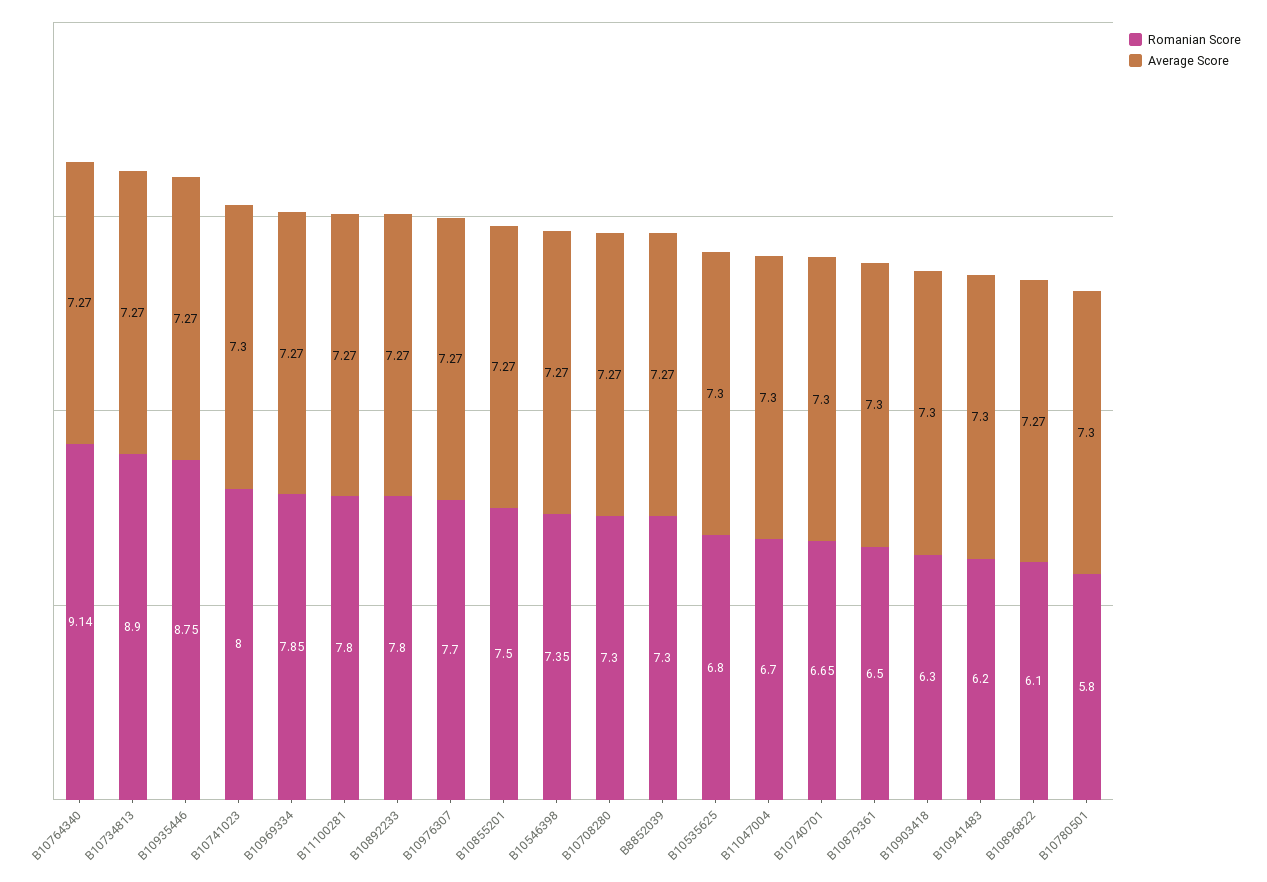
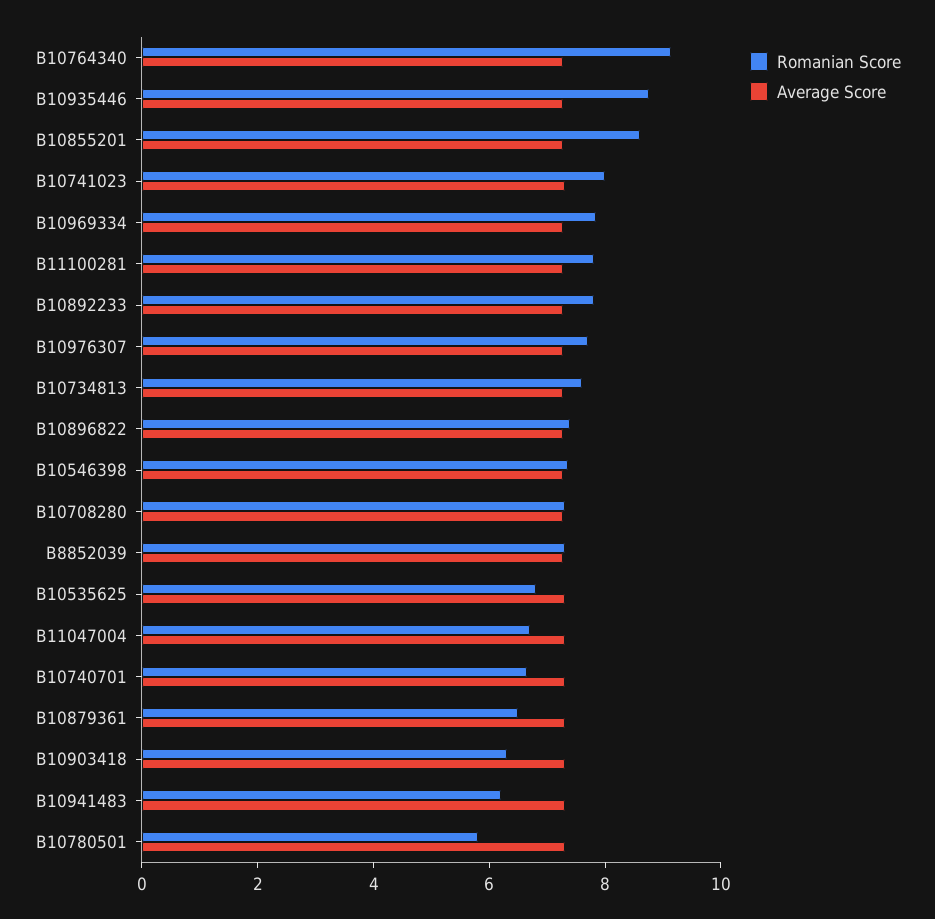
Romanian Score, B10734813: 8.9 -> 7.5
Romanian Score, B10855201: 7.5 -> 8.5
Romanian Score, B10896822: 6.1 -> 7.5

